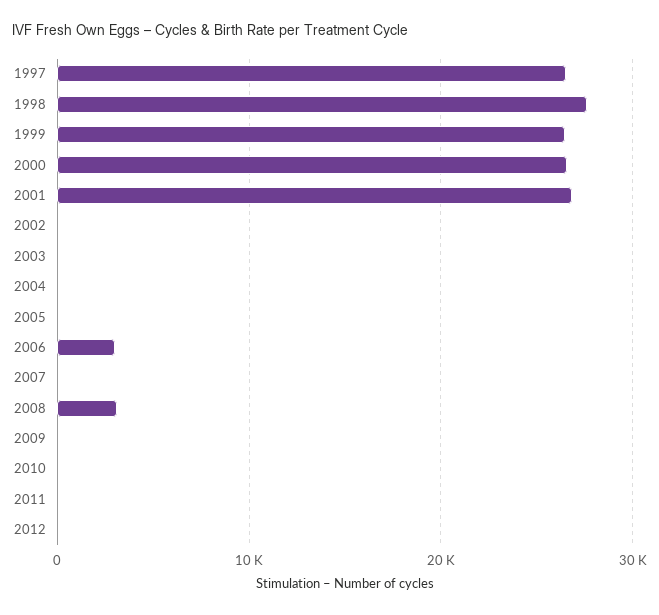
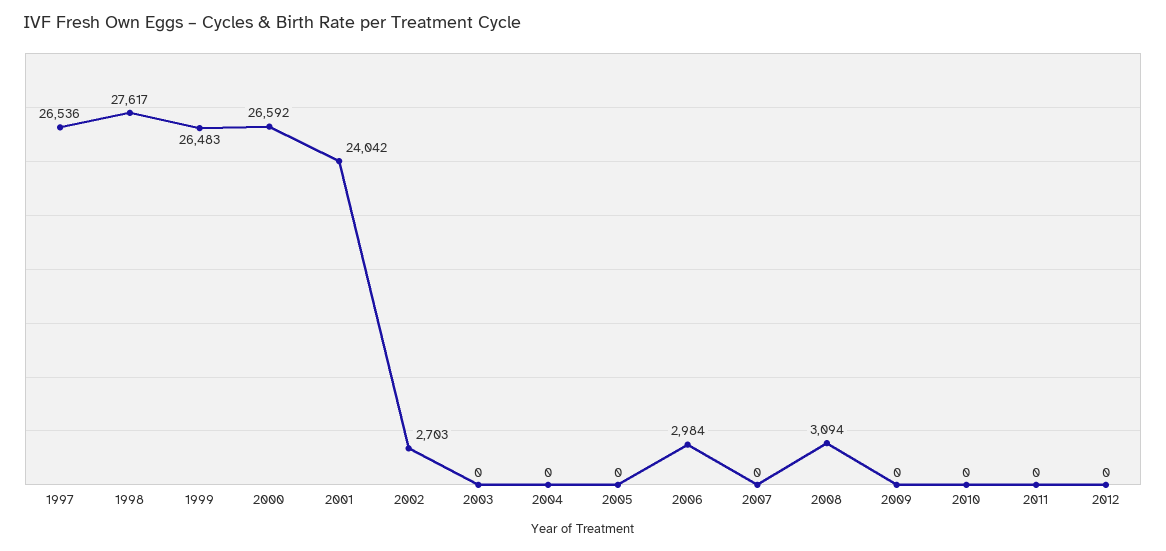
2001: 27000 -> 24042
2002: 0 -> 2703

